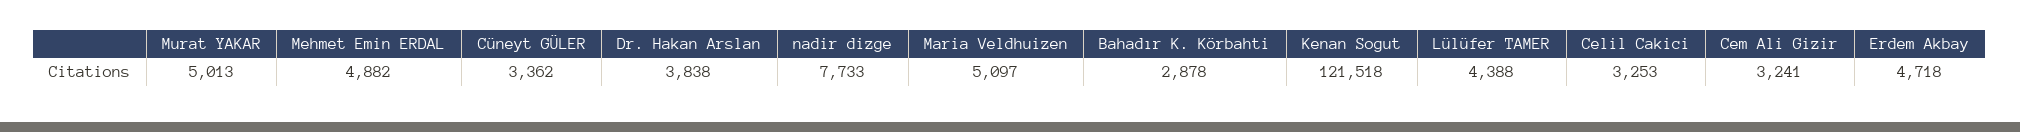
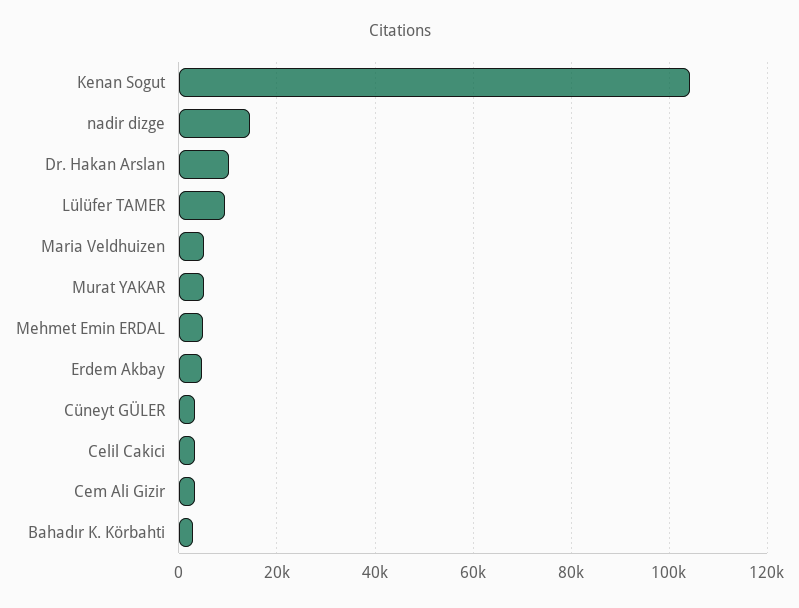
Dr. Hakan Arslan: 3838 -> 10000
nadir dizge: 7733 -> 14000
Kenan Sogut: 121518 -> 104000
Lülüfer TAMER: 4388 -> 10000

